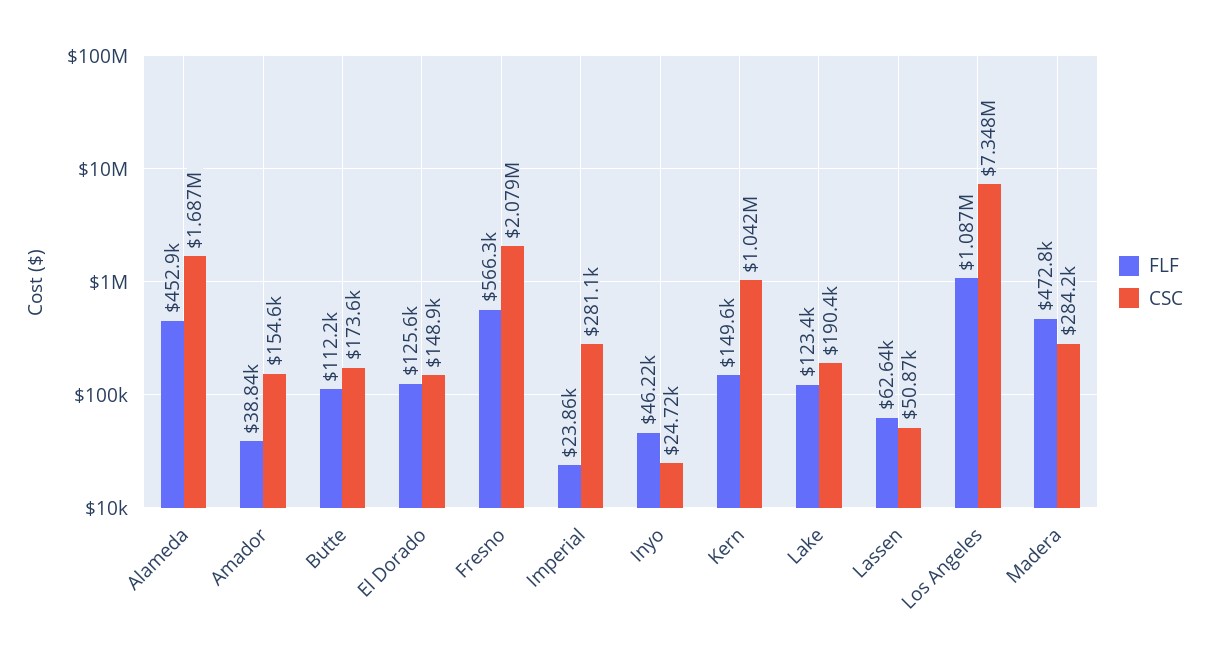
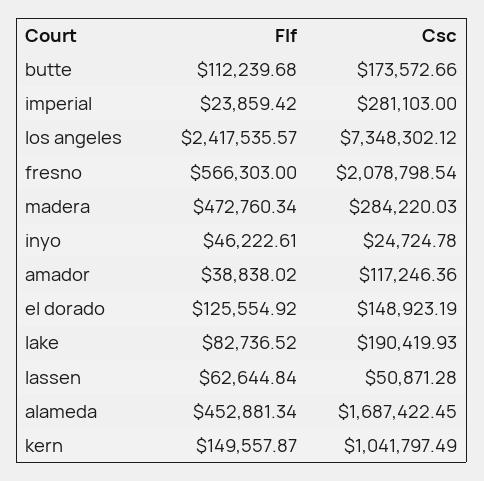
CSC, Amador: 154600 -> 117246.36
FLF, Lake: 123400 -> 82736.52
FLF, Los Angeles: 1087000 -> 2417535.57

